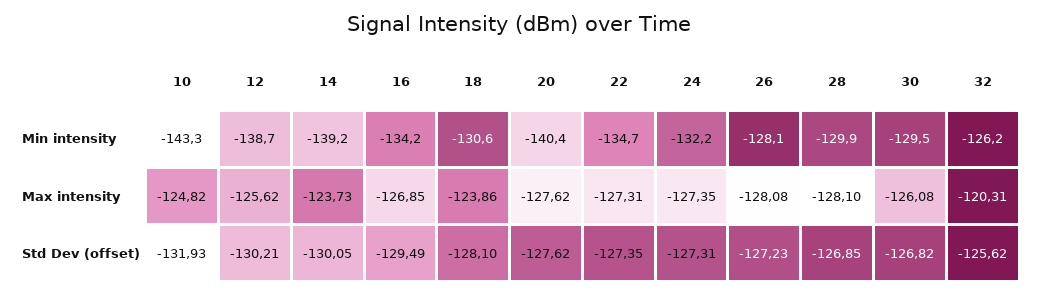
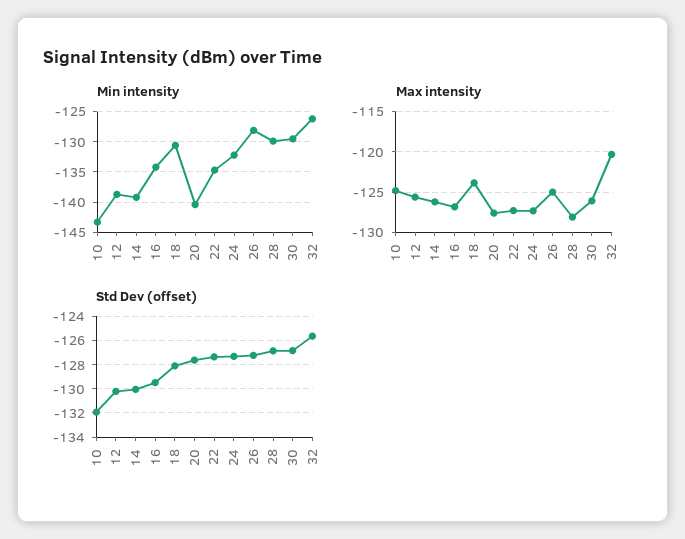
Max intensity, 14: -123.73 -> -126
Max intensity, 26: -128.08 -> -125

